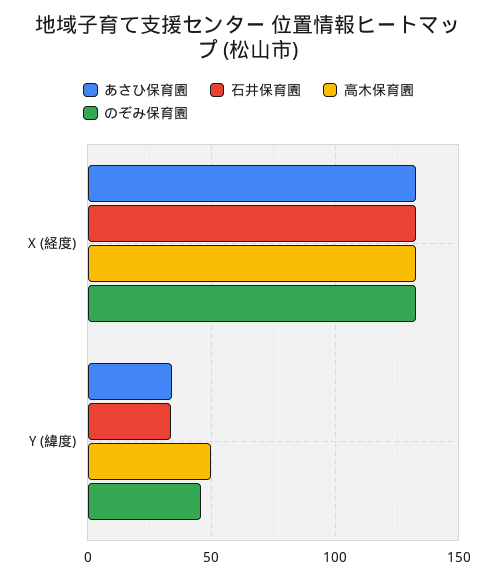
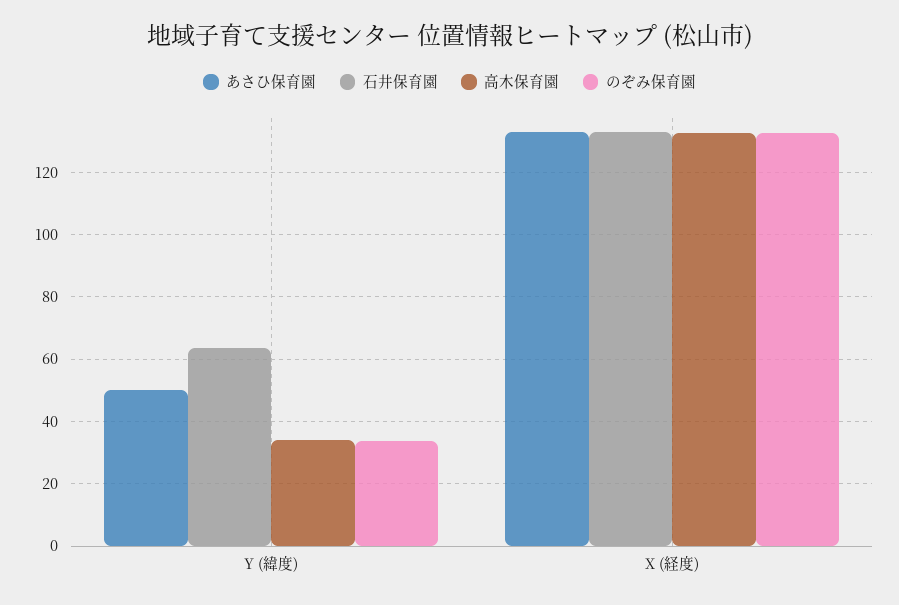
あさひ保育園, Y (緯度): 35 -> 50
石井保育園, Y (緯度): 35 -> 64
高木保育園, Y (緯度): 50 -> 34
のぞみ保育園, Y (緯度): 45 -> 34

